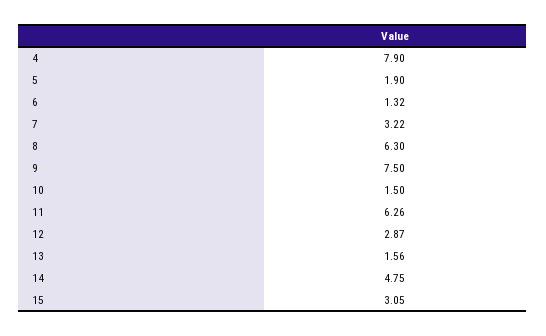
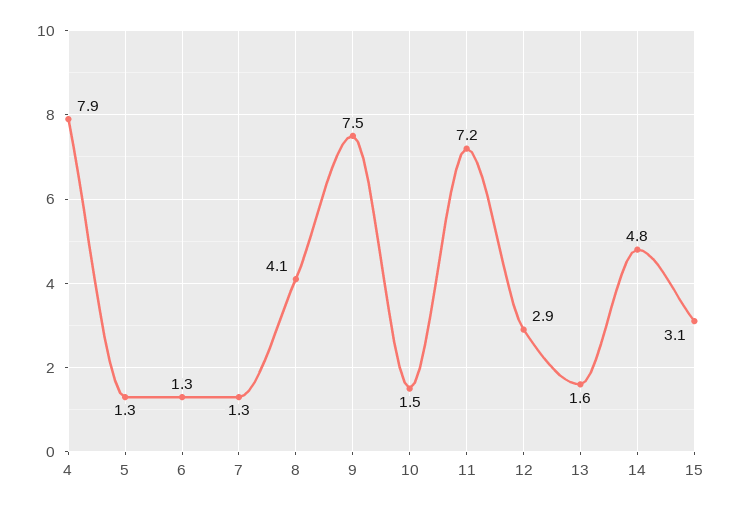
5: 1.9 -> 1.3
7: 3.22 -> 1.3
8: 6.3 -> 4.1
11: 6.26 -> 7.2

